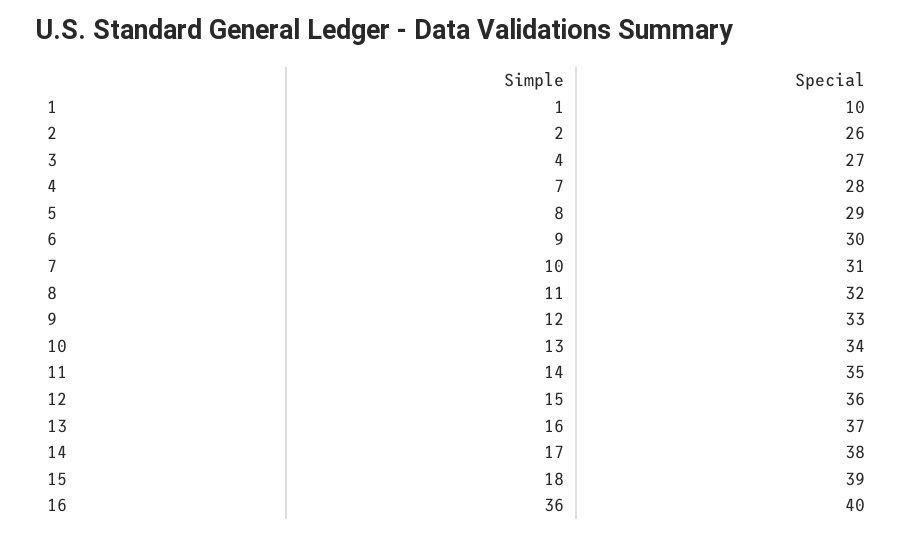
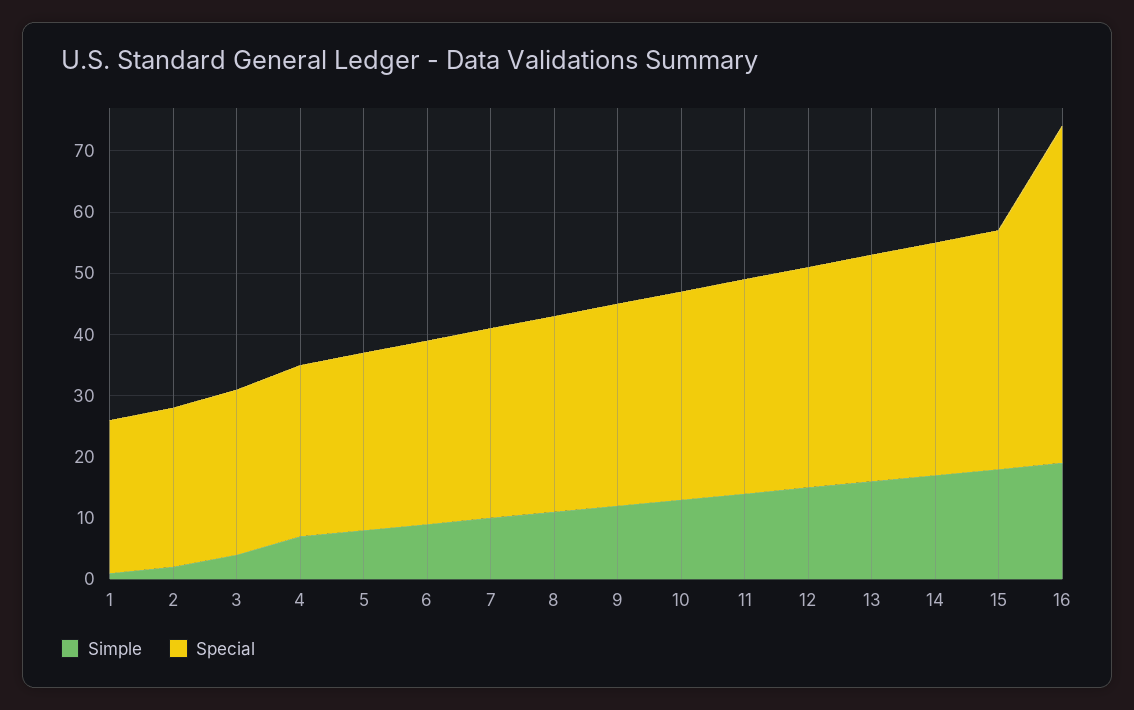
Special, 1: 10 -> 25
Simple, 16: 36 -> 20
Special, 16: 40 -> 55

